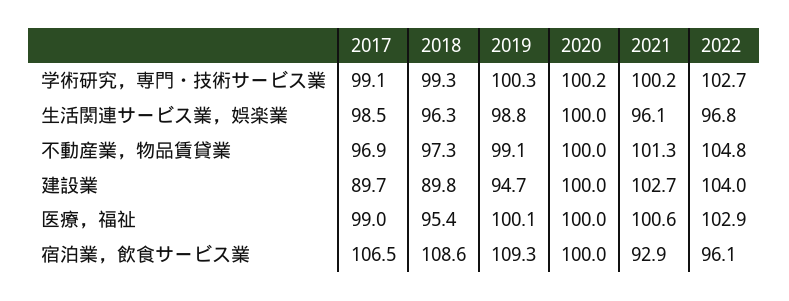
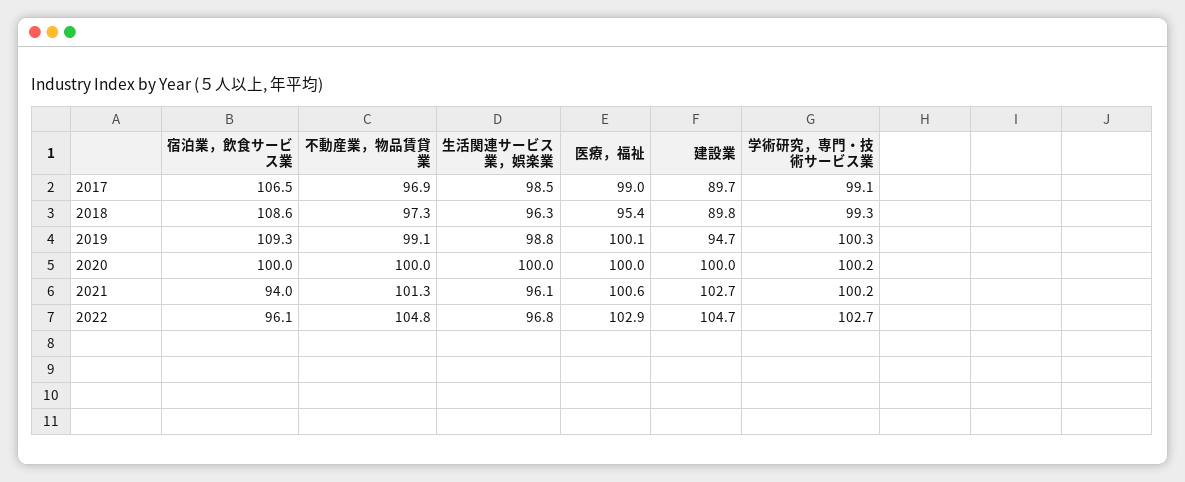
2022, 建設業: 104 -> 104.7
2021, 宿泊業，飲食サービス業: 92.9 -> 94

